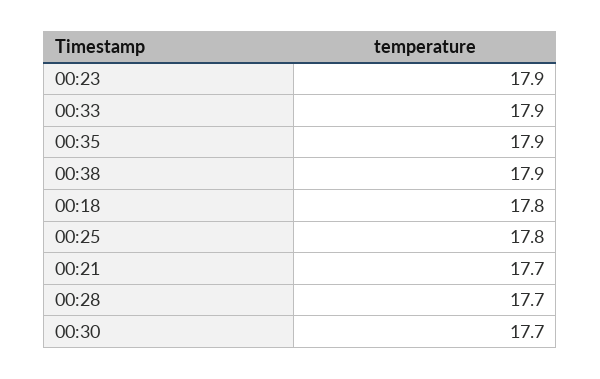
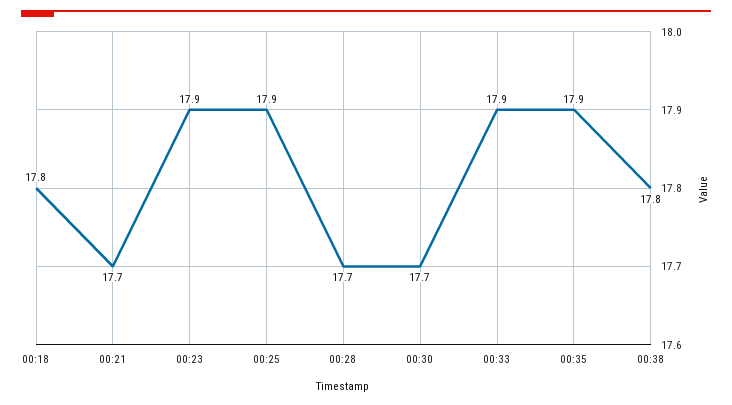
00:38: 17.9 -> 17.8
00:25: 17.8 -> 17.9

